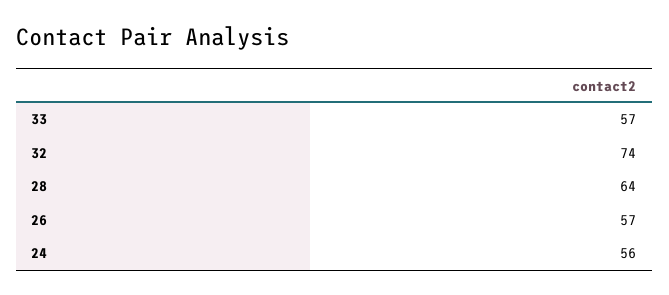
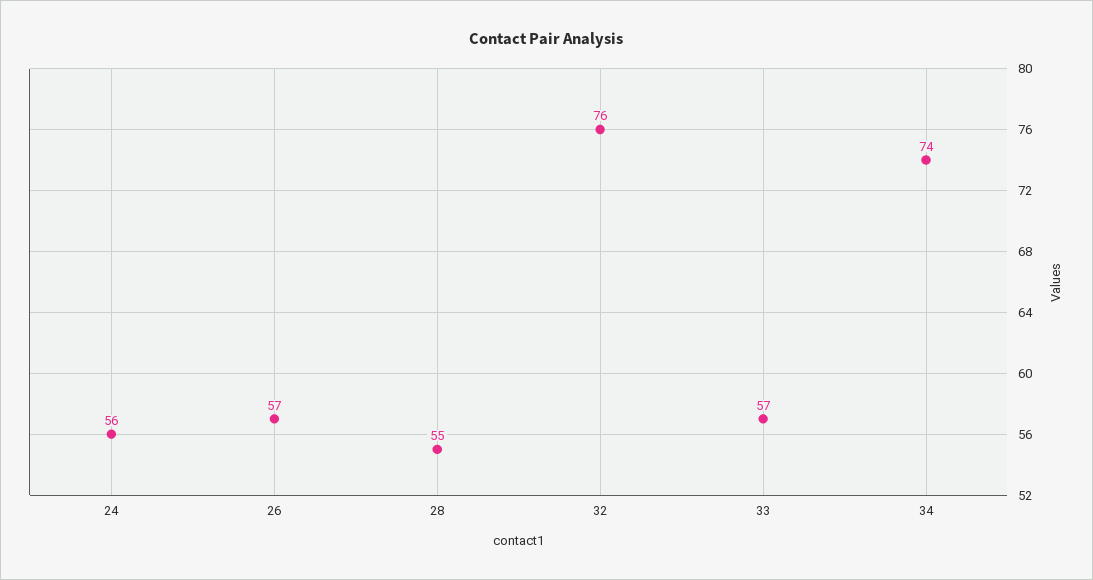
32: 74 -> 76
28: 64 -> 55
34: none -> 74

